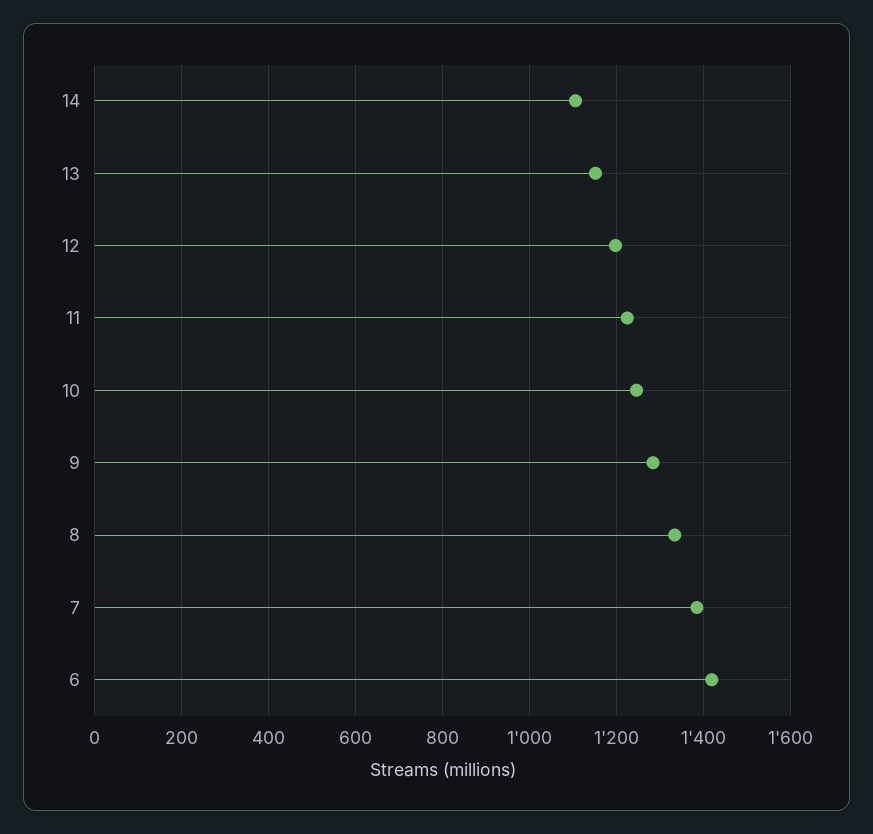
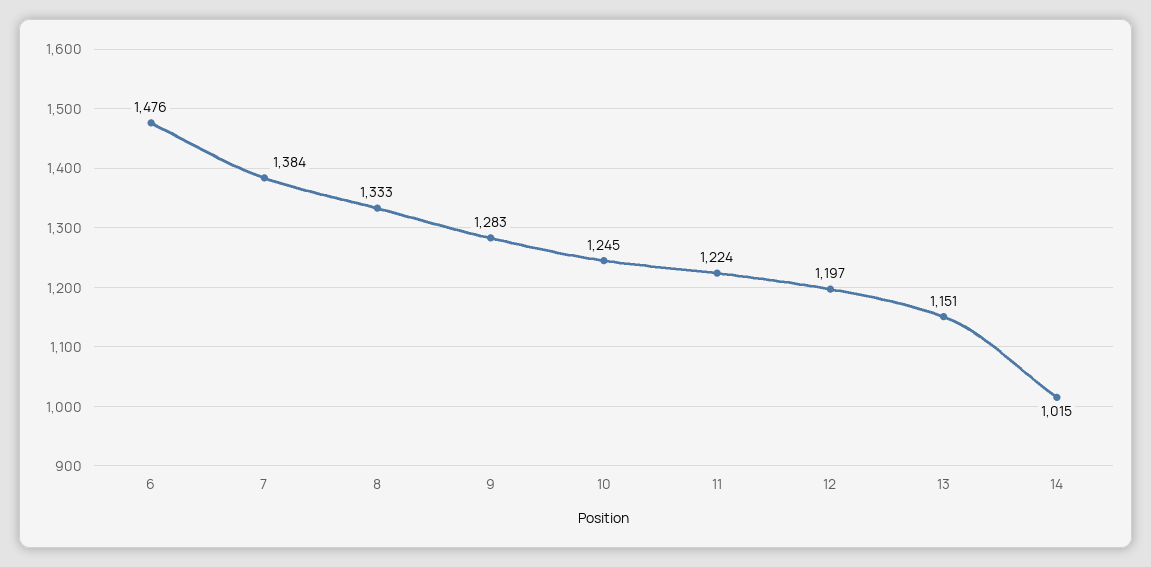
14: 1100 -> 1015
6: 1420 -> 1476

